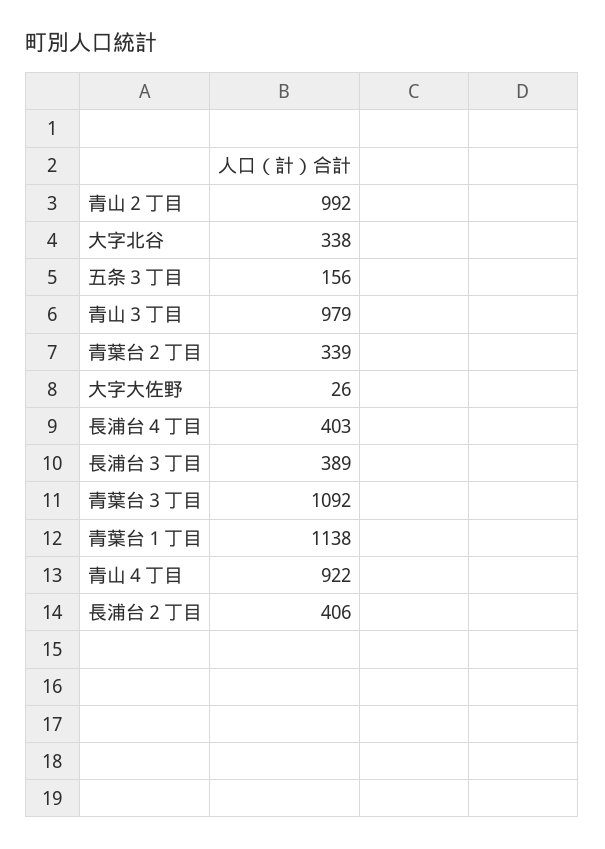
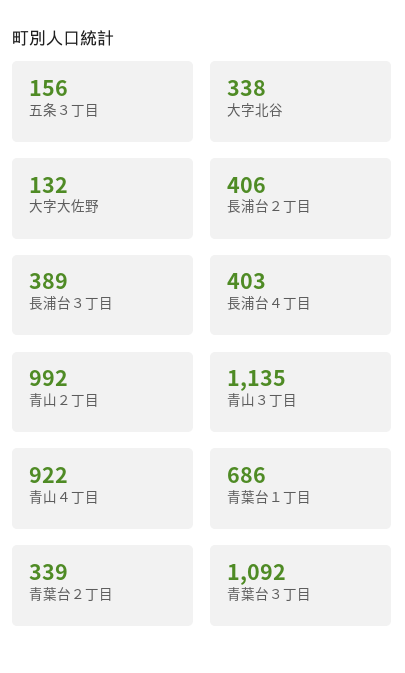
青山３丁目: 979 -> 1135
大字大佐野: 26 -> 132
青葉台１丁目: 1138 -> 686

